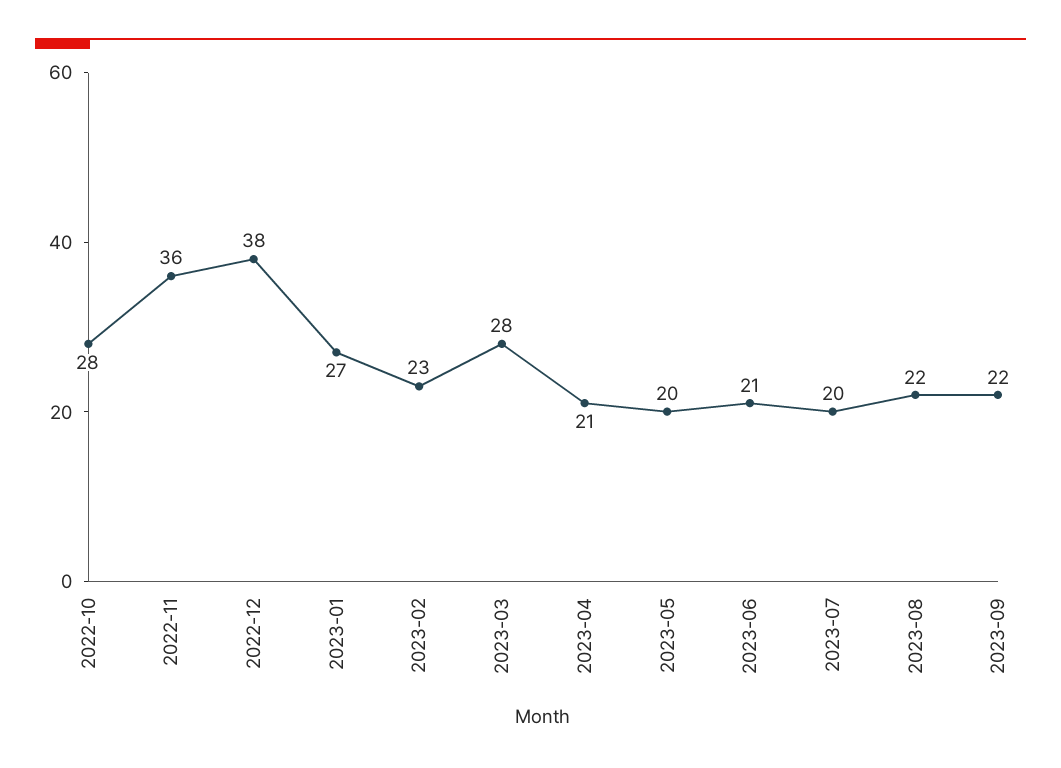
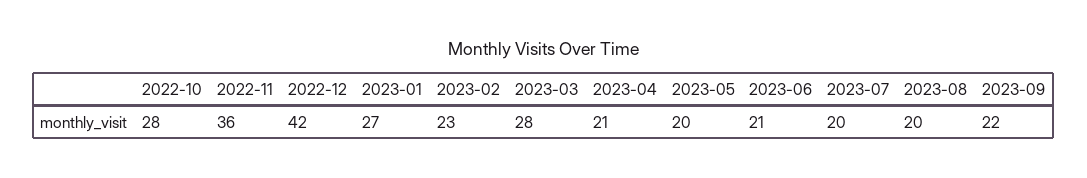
2022-12: 38 -> 42
2023-08: 22 -> 20

